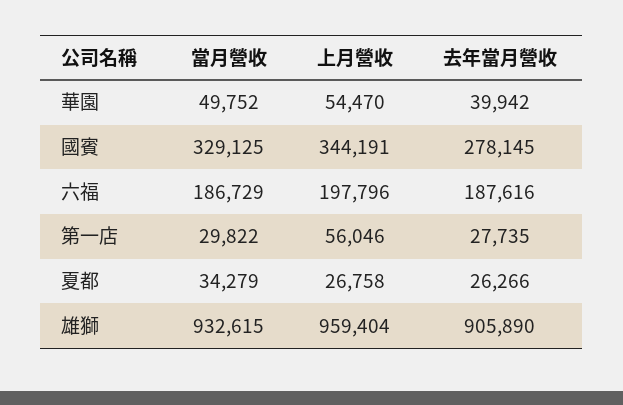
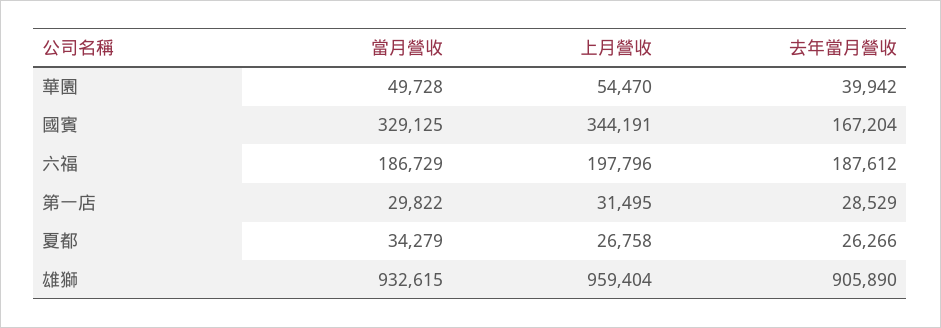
當月營收, 華園: 49752 -> 49728
去年當月營收, 國賓: 278145 -> 167204
去年當月營收, 六福: 187616 -> 187612
上月營收, 第一店: 56046 -> 31495
去年當月營收, 第一店: 27735 -> 28529

